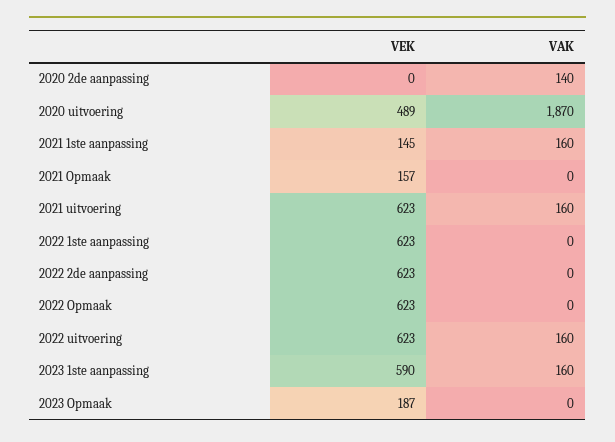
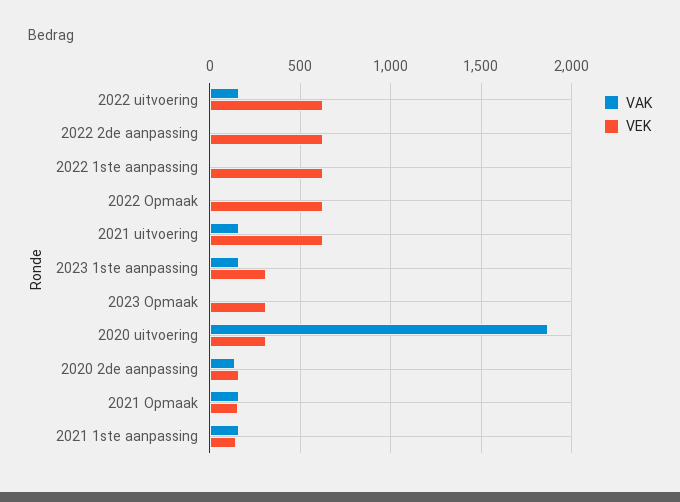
VEK, 2020 2de aanpassing: 0 -> 150
VEK, 2020 uitvoering: 489 -> 300
VAK, 2021 Opmaak: 0 -> 150
VEK, 2023 1ste aanpassing: 590 -> 300
VEK, 2023 Opmaak: 187 -> 300

